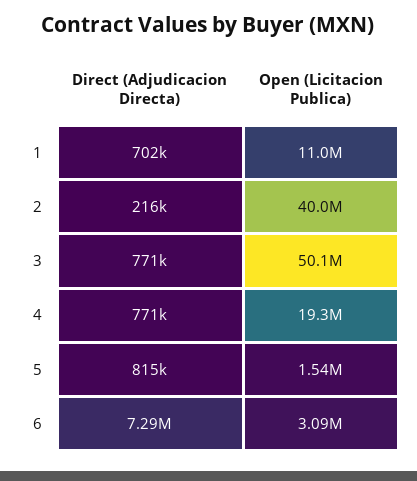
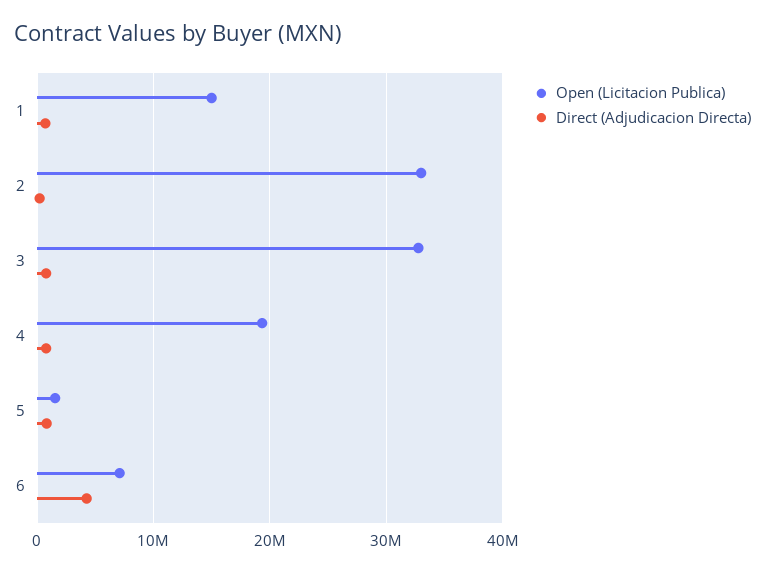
Open (Licitacion Publica), 1: 11000000 -> 15000000
Open (Licitacion Publica), 2: 40000000 -> 33000000
Open (Licitacion Publica), 3: 50100000 -> 33000000
Direct (Adjudicacion Directa), 6: 7290000 -> 4000000
Open (Licitacion Publica), 6: 3090000 -> 7000000

